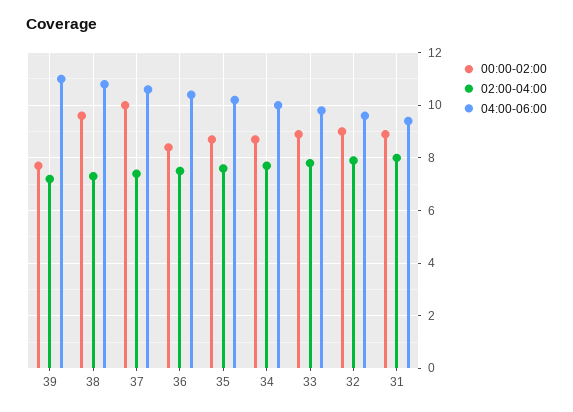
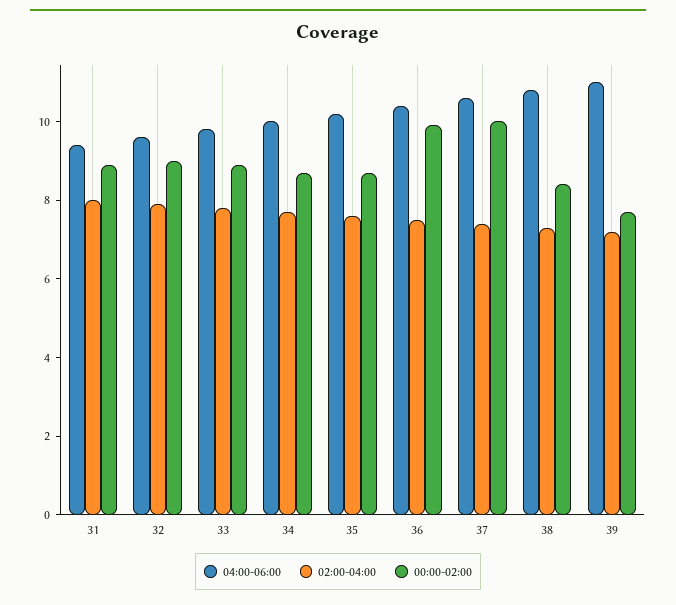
00:00-02:00, 38: 9.5 -> 8.5
00:00-02:00, 36: 8.5 -> 10

